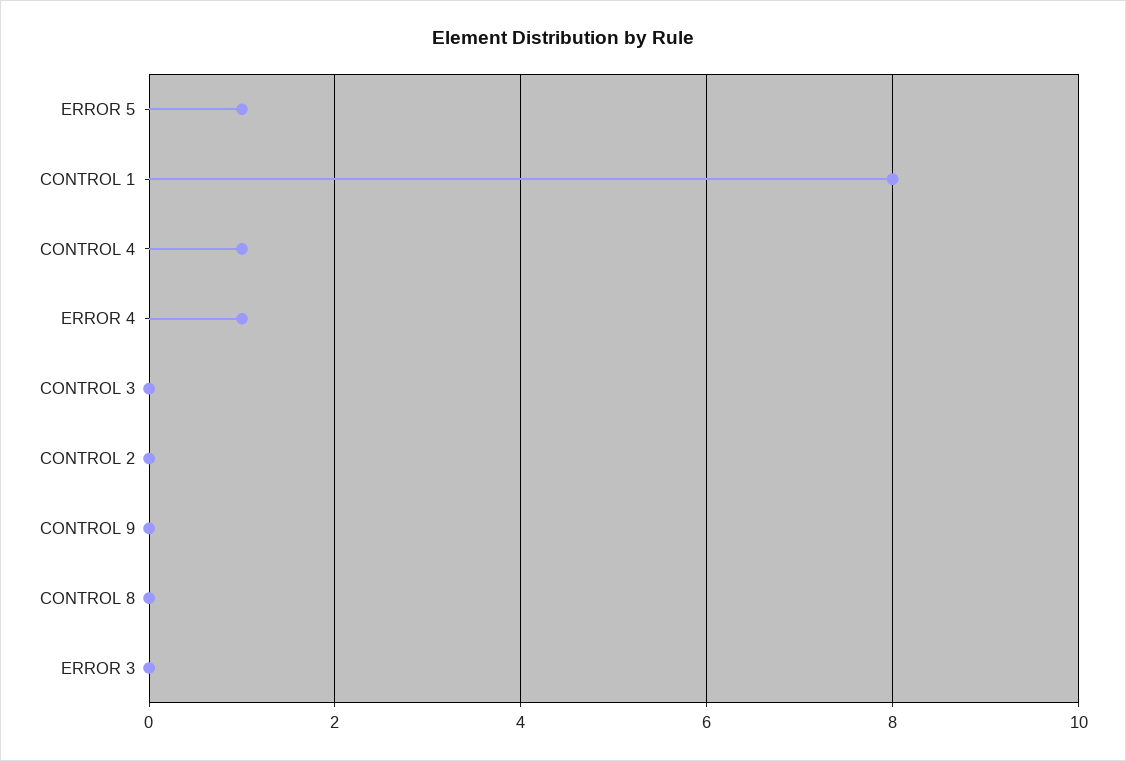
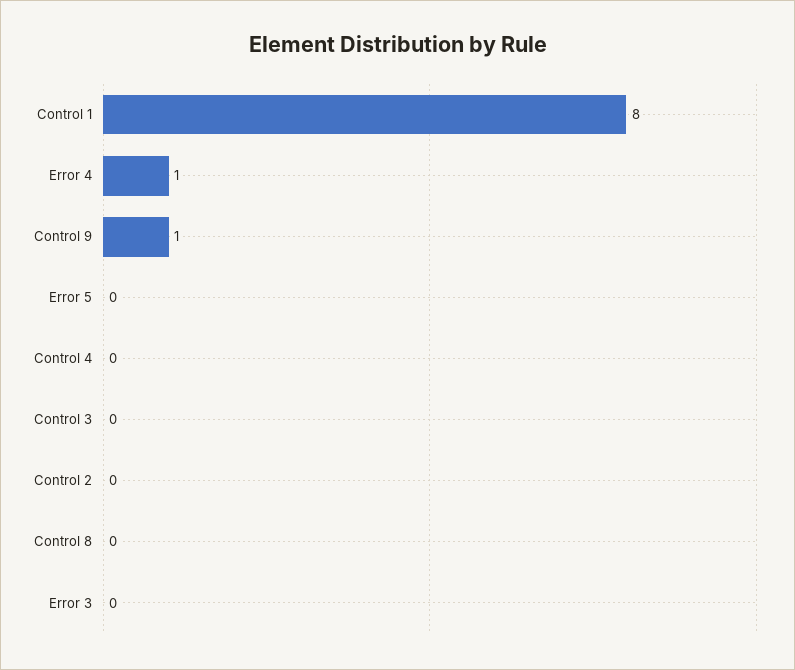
ERROR 5: 1 -> 0
CONTROL 4: 1 -> 0
CONTROL 9: 0 -> 1

